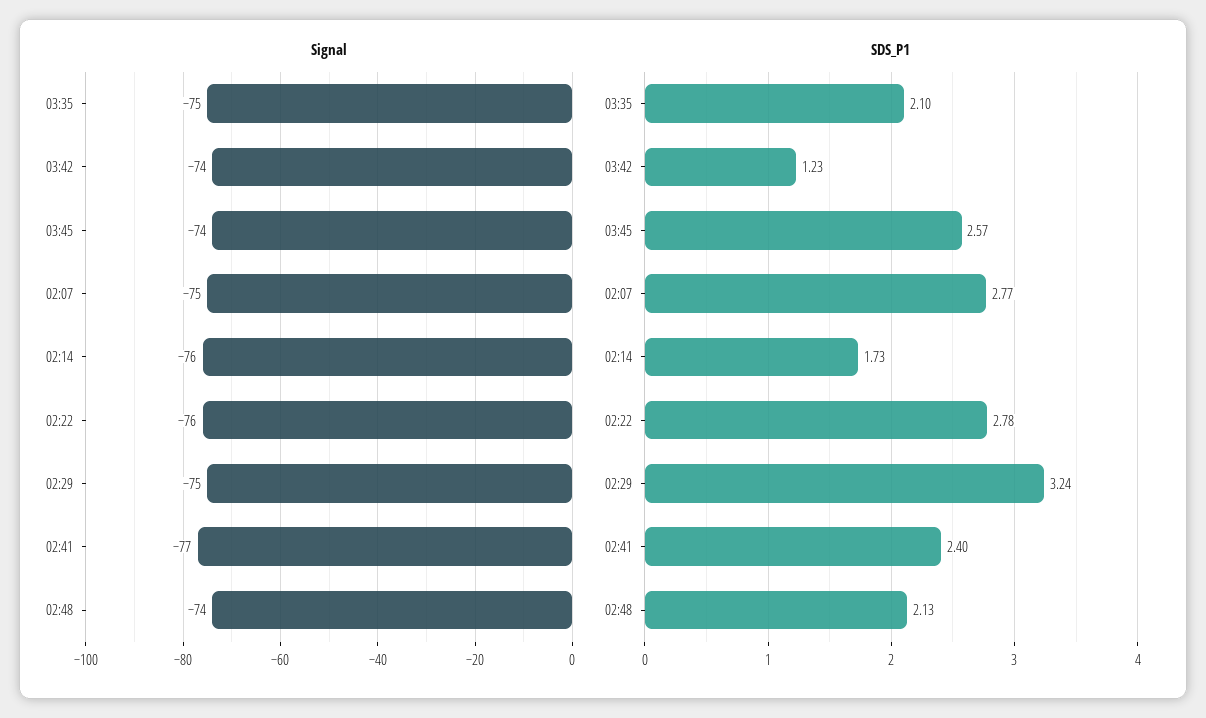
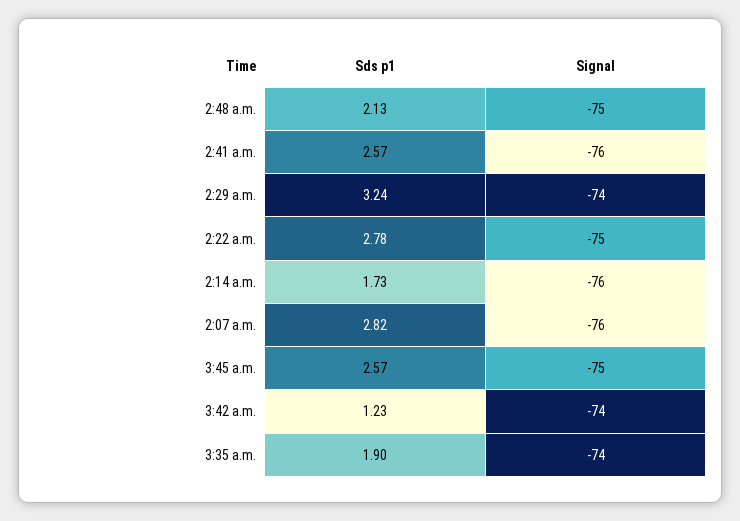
Signal, 03:35: -75 -> -74
Signal, 03:45: -74 -> -75
Signal, 02:07: -75 -> -76
Signal, 02:22: -76 -> -75
Signal, 02:29: -75 -> -74
Signal, 02:41: -77 -> -76
Signal, 02:48: -74 -> -75
SDS_P1, 03:35: 2.1 -> 1.9
SDS_P1, 02:07: 2.77 -> 2.82
SDS_P1, 02:41: 2.4 -> 2.57

